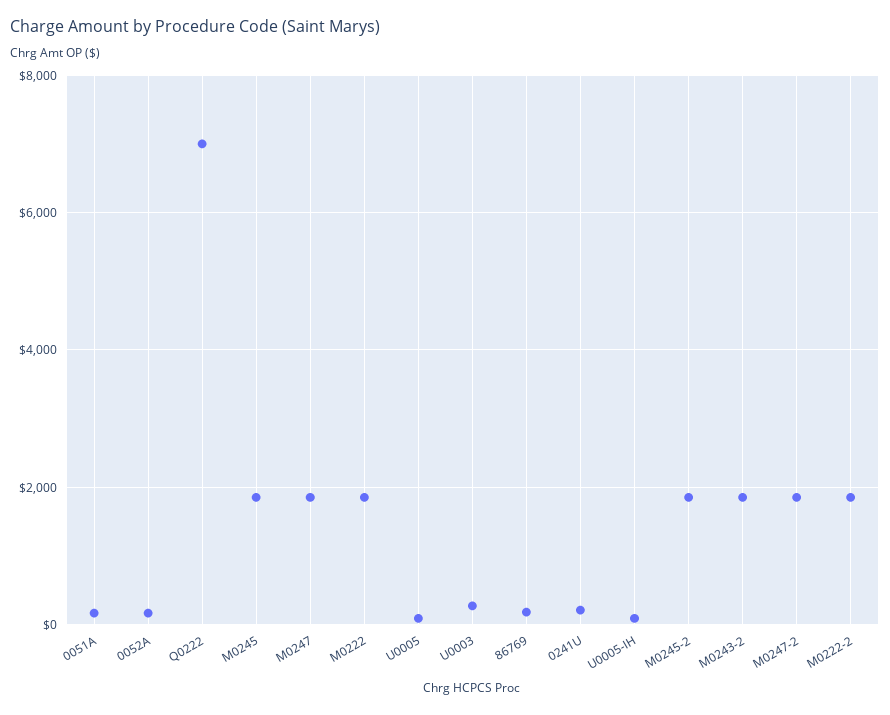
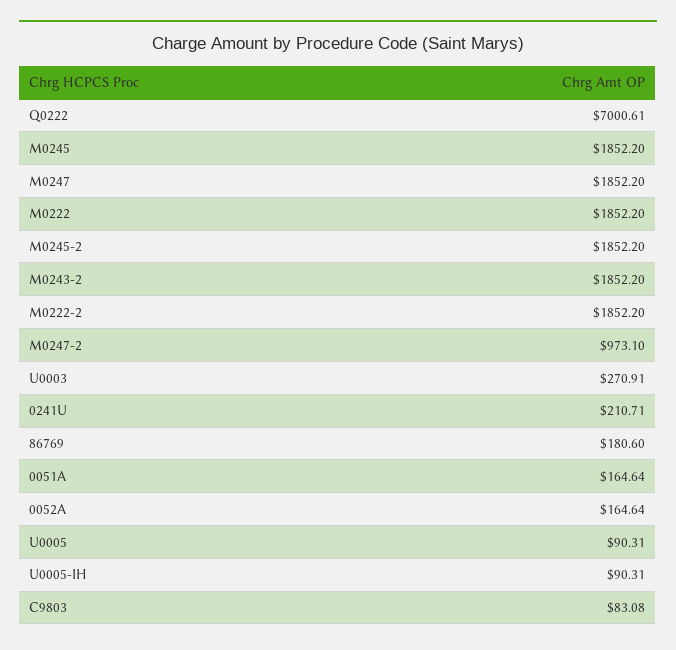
M0247-2: 1800 -> 973.1
C9803: none -> 83.08

